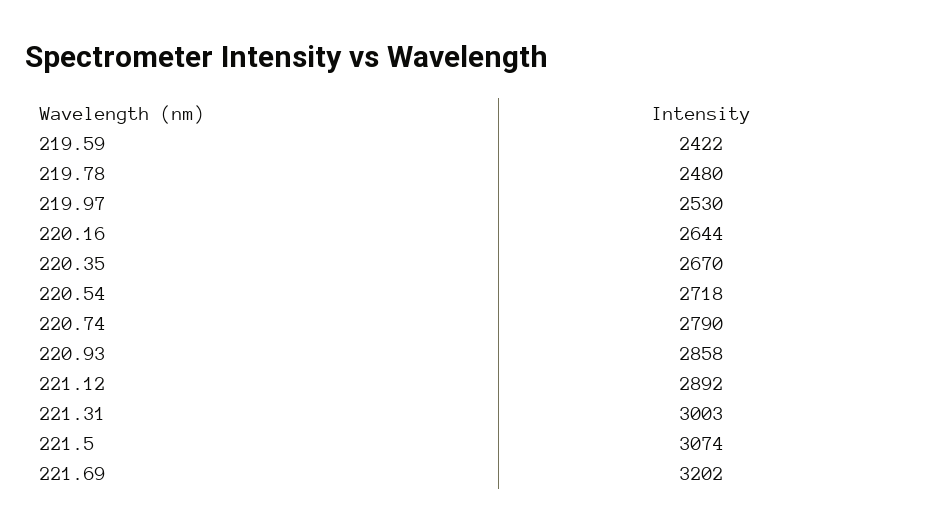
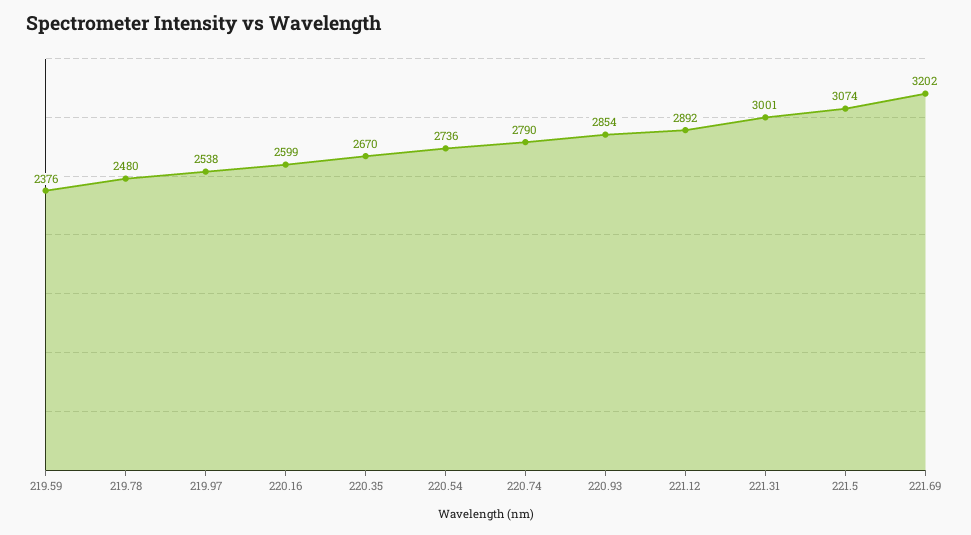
219.59: 2422 -> 2376
219.97: 2530 -> 2538
220.16: 2644 -> 2599
220.54: 2718 -> 2736
220.93: 2858 -> 2854
221.31: 3003 -> 3001

